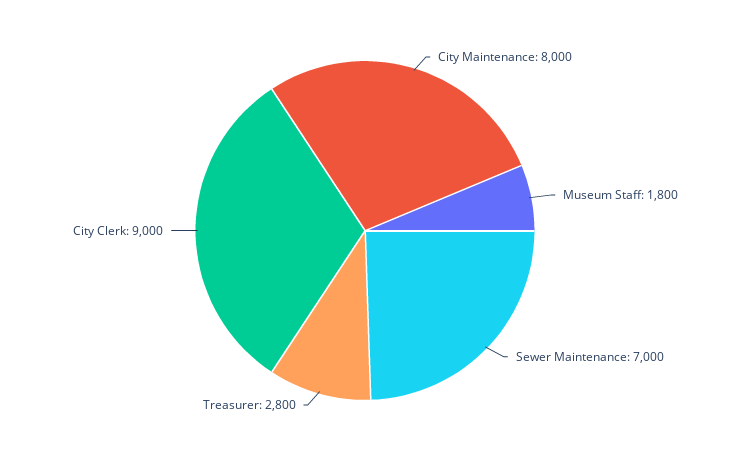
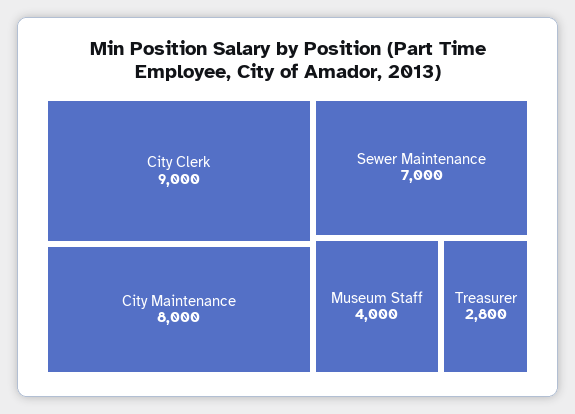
Museum Staff: 1800 -> 4000

